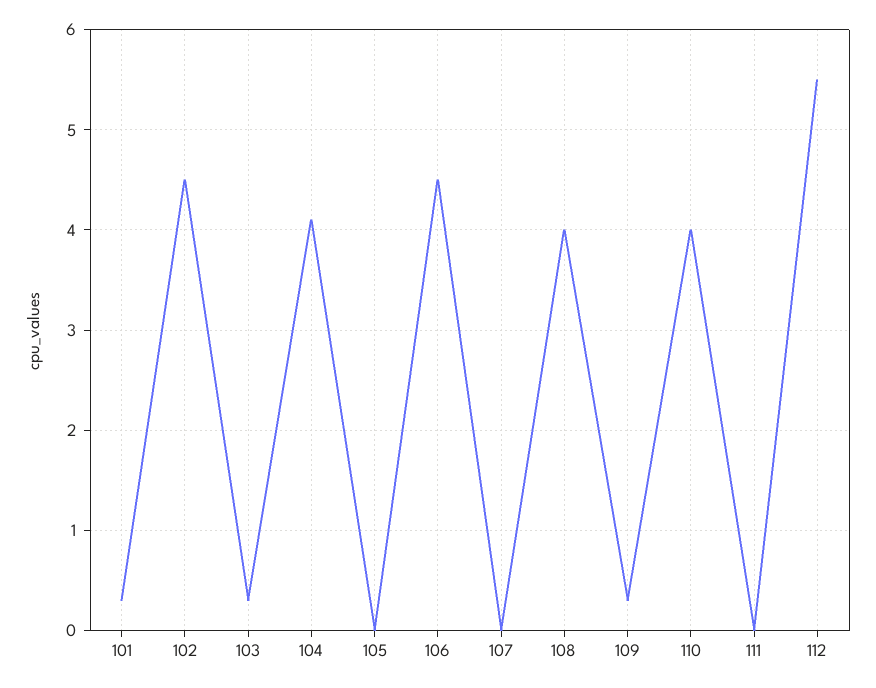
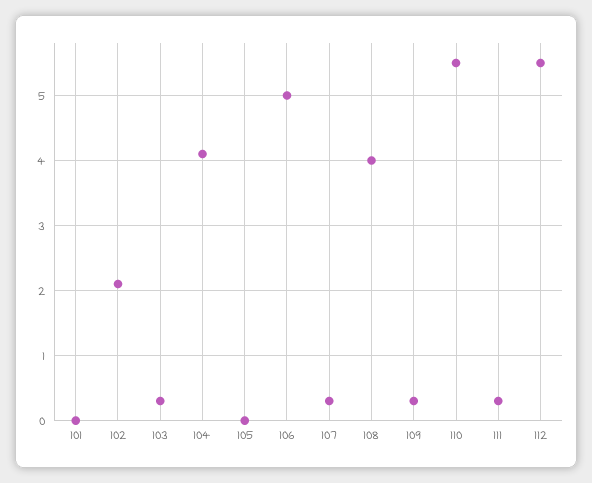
101: 0.3 -> 0
102: 4.5 -> 2.1
106: 4.5 -> 5
107: 0 -> 0.3
110: 4 -> 5.5
111: 0 -> 0.3

